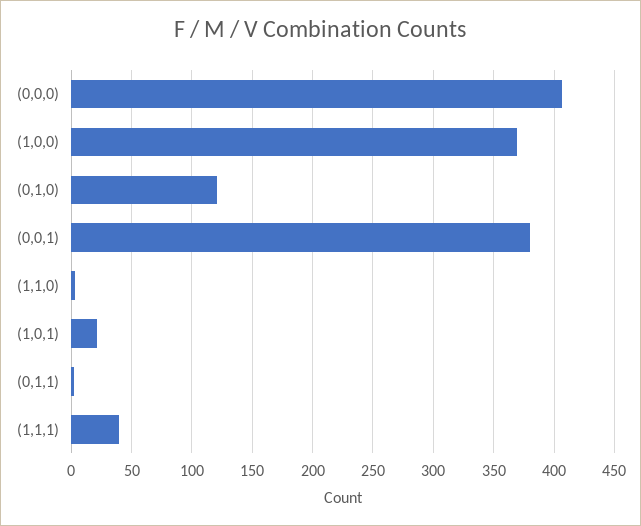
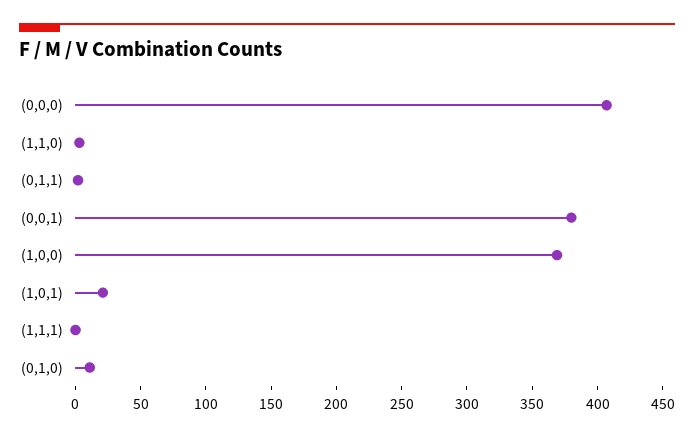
(0,1,0): 120 -> 10
(1,1,1): 40 -> 0

